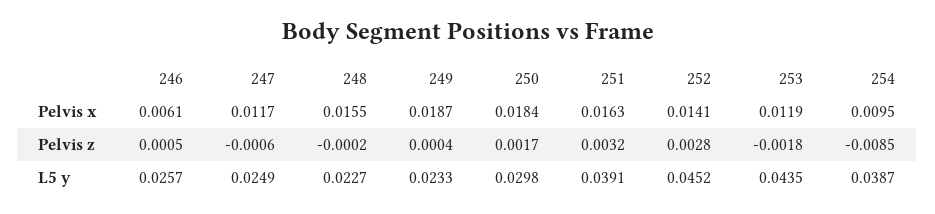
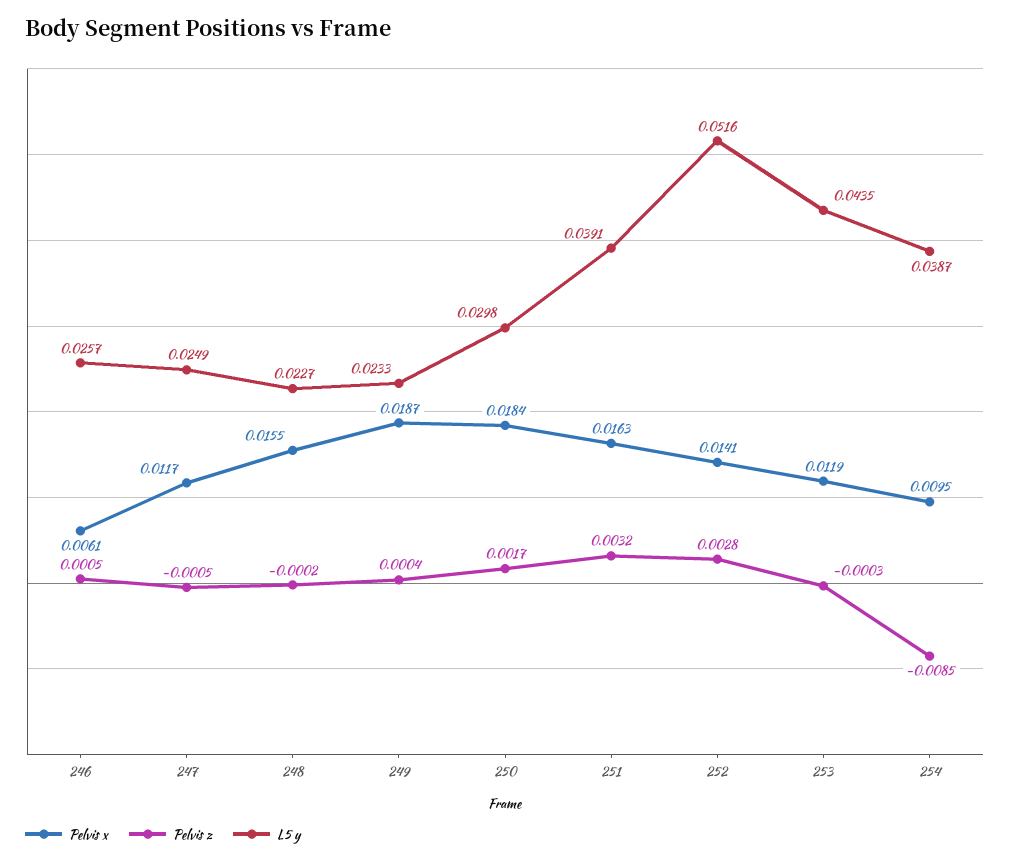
Pelvis z, 247: -0.0006 -> -0.0005
Pelvis z, 253: -0.0018 -> -0.0003
L5 y, 252: 0.0452 -> 0.0516

